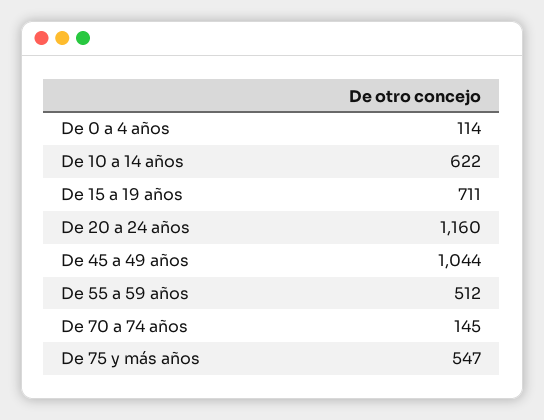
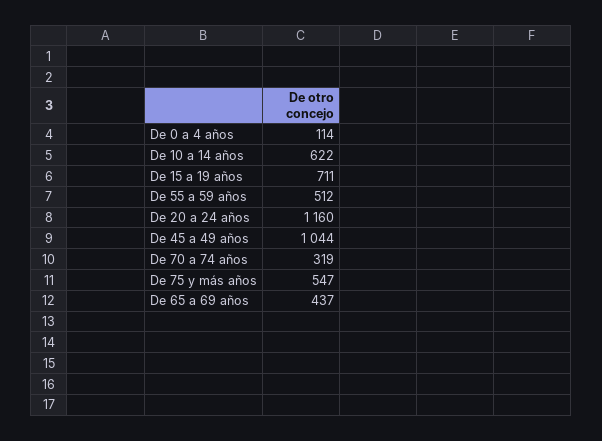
De 70 a 74 años: 145 -> 319
De 65 a 69 años: none -> 437

